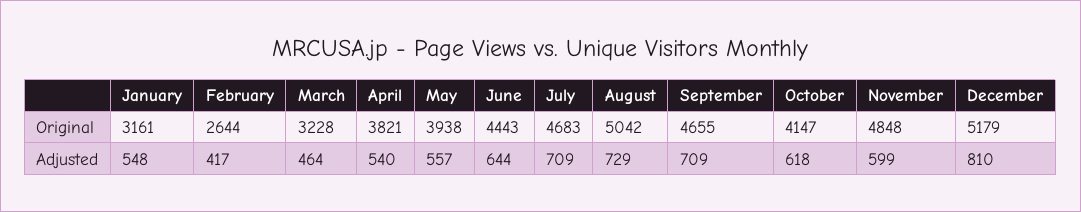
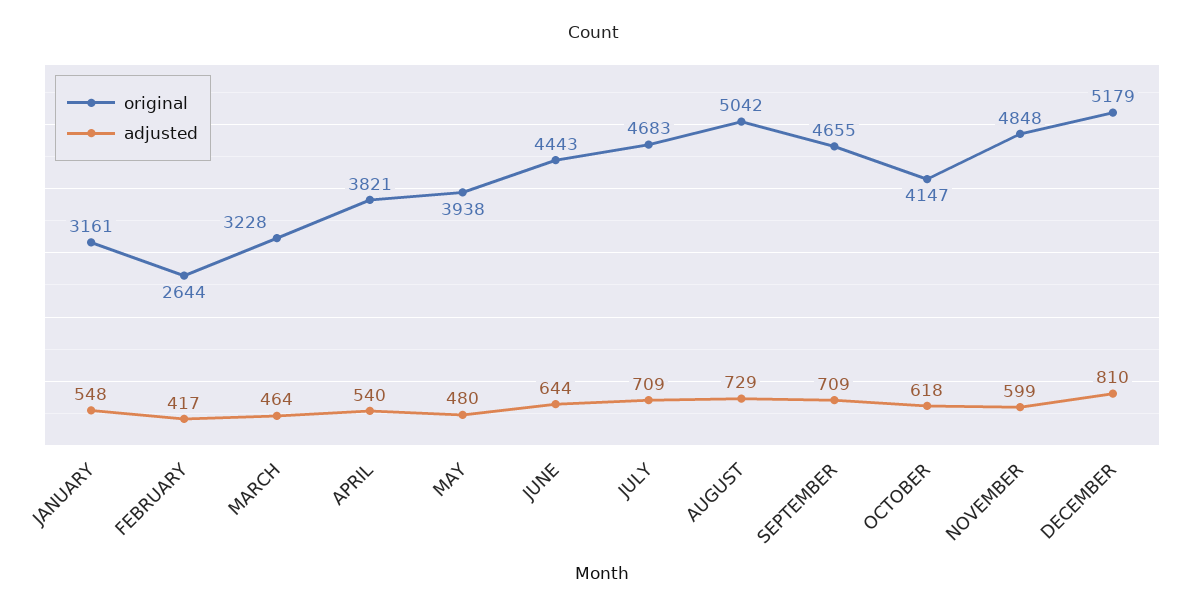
Adjusted, May: 557 -> 480

